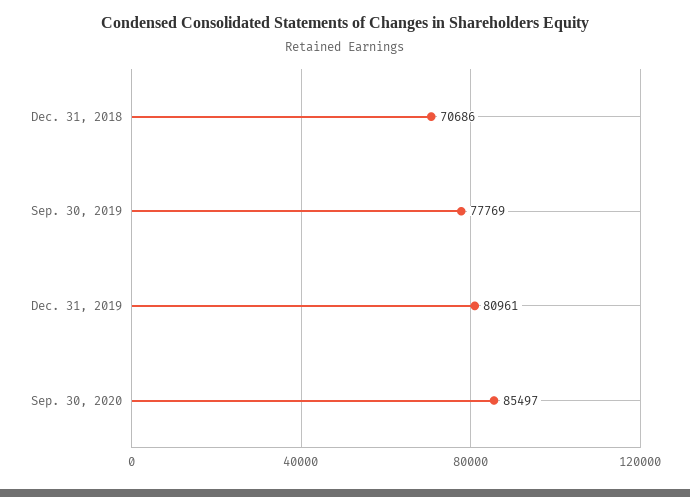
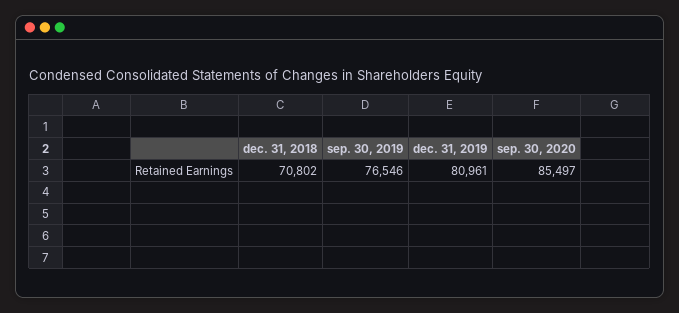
Dec. 31, 2018: 70686 -> 70802
Sep. 30, 2019: 77769 -> 76546

